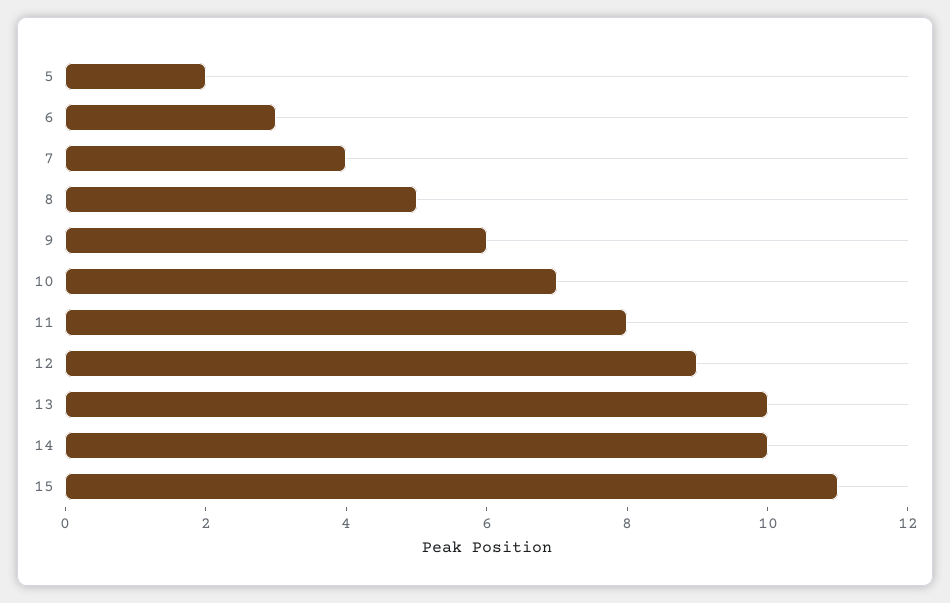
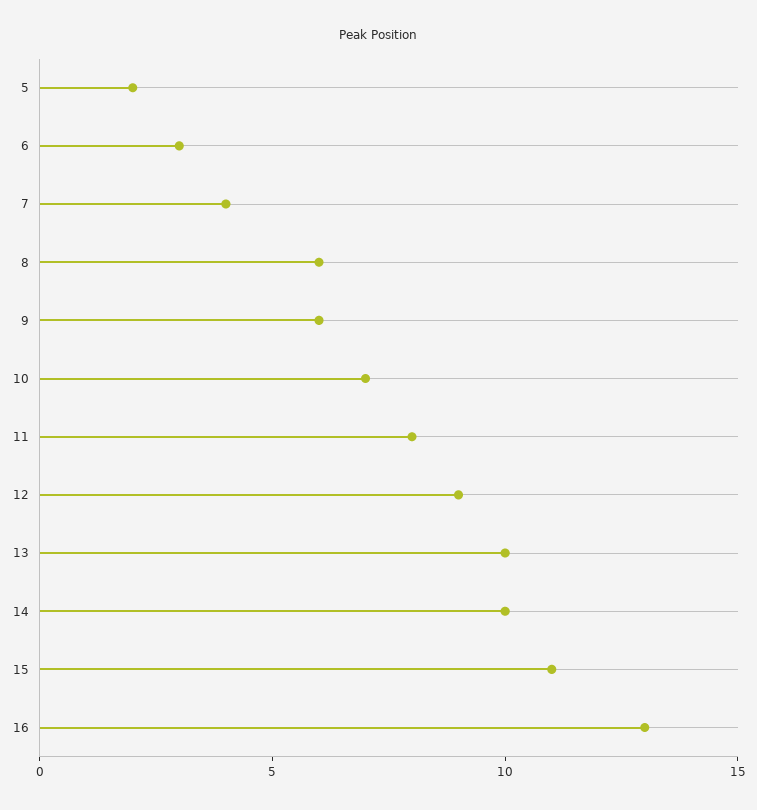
8: 5 -> 6
16: none -> 13

